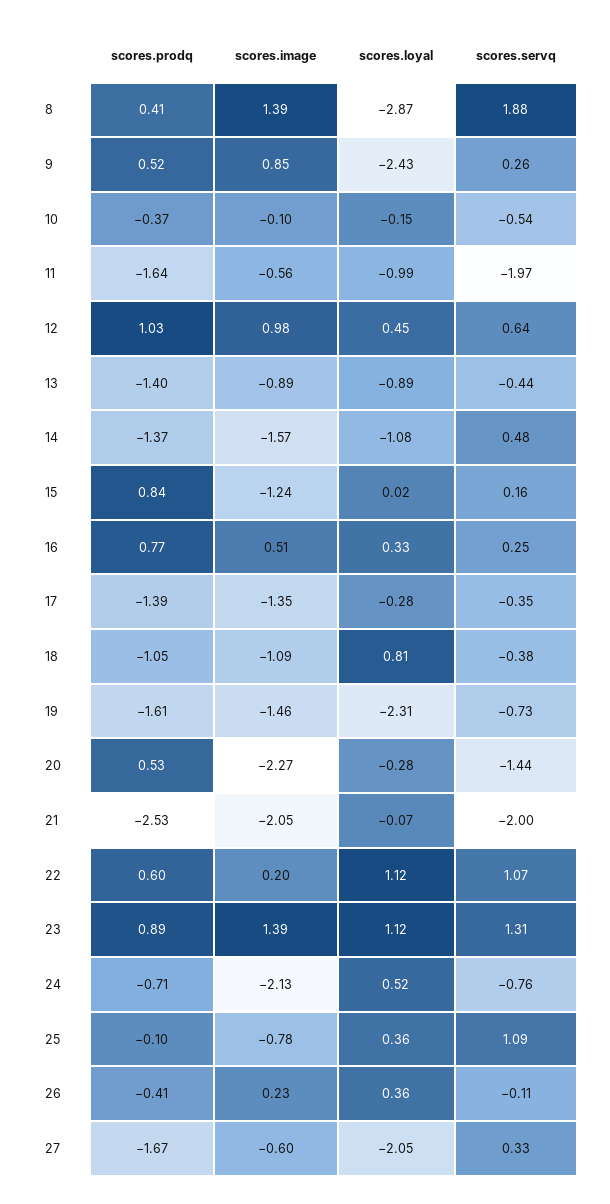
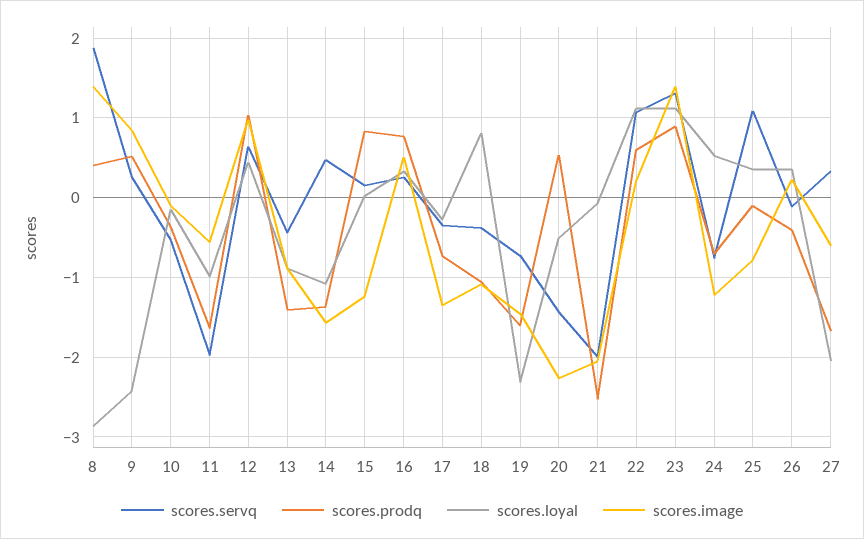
scores.prodq, 17: -1.39 -> -0.7
scores.loyal, 20: -0.28 -> -0.5
scores.image, 24: -2.13 -> -1.2

